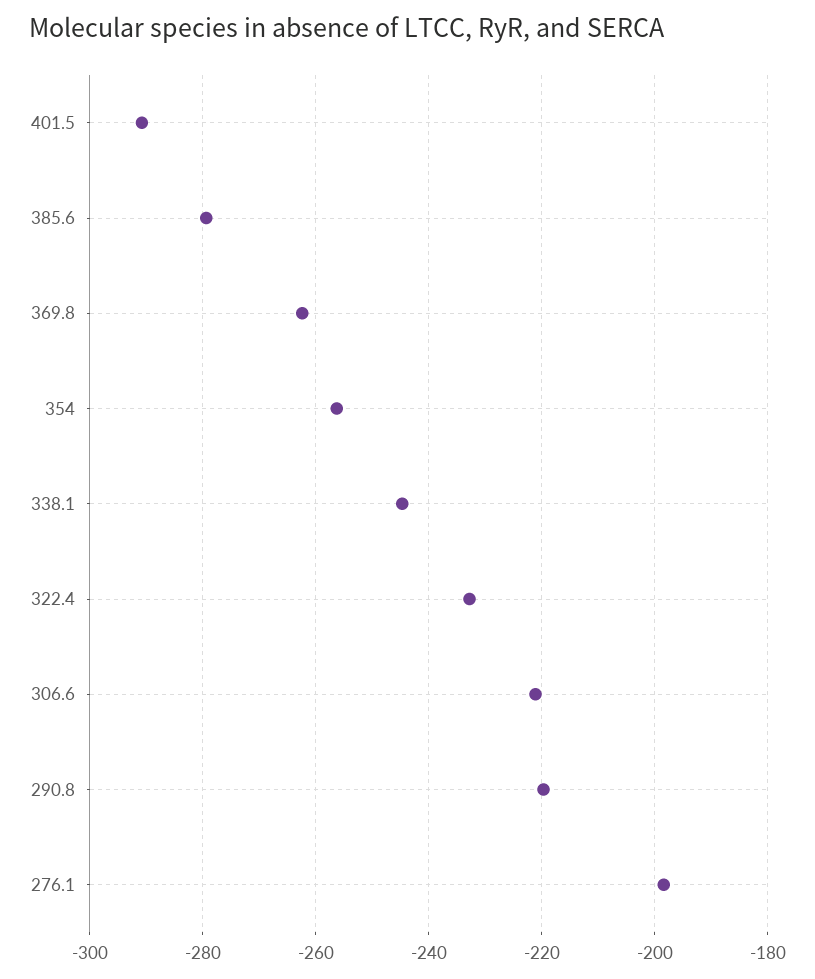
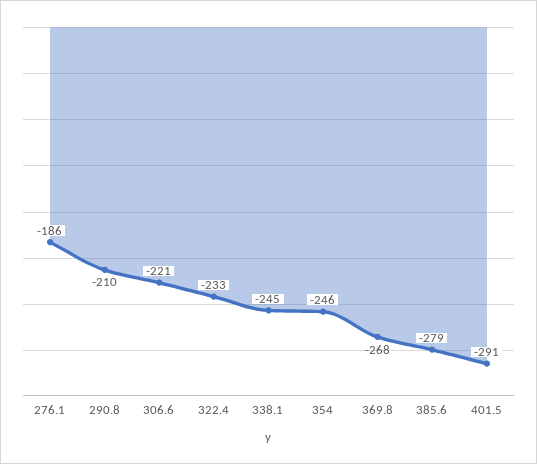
369.8: -262 -> -268
354: -256 -> -246
290.8: -220 -> -210
276.1: -198 -> -186

